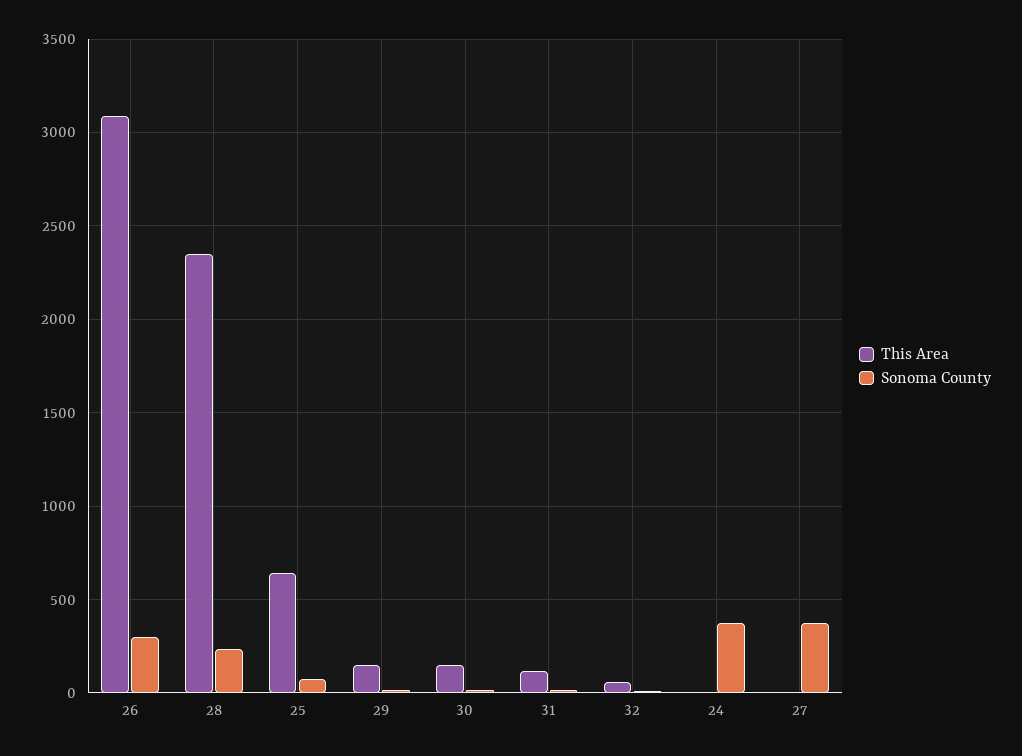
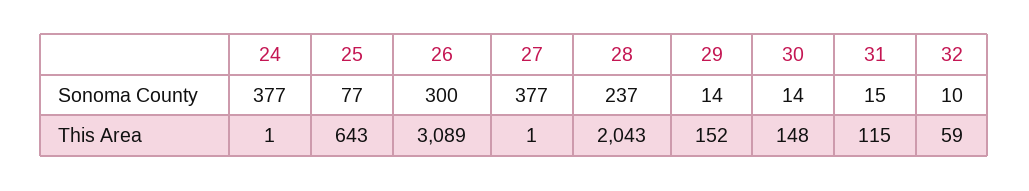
This Area, 28: 2350 -> 2043

